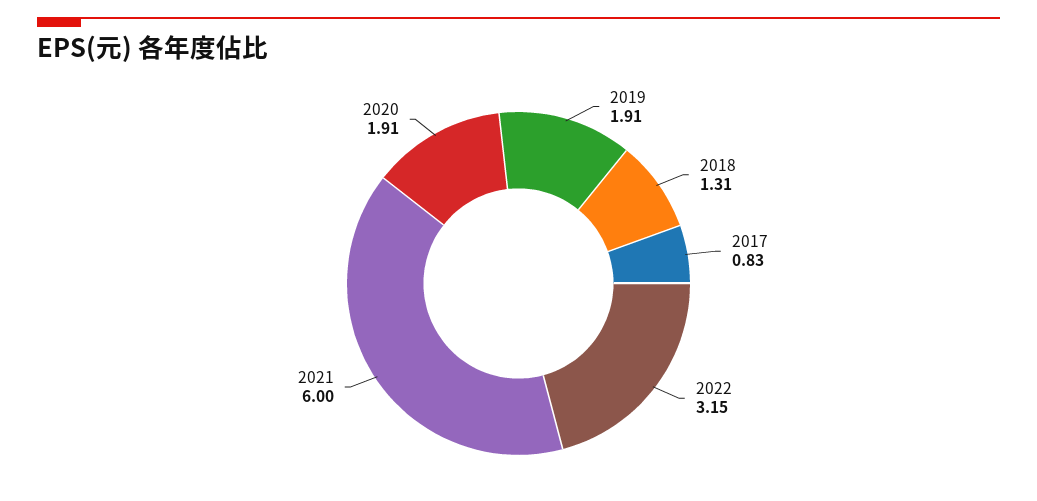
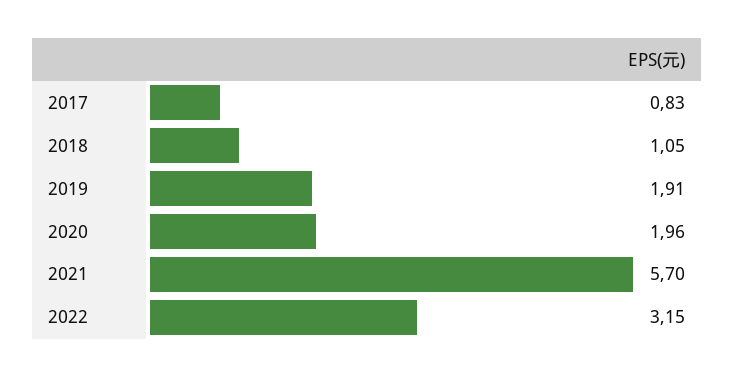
2018: 1.31 -> 1.05
2021: 6 -> 5.7
2020: 1.91 -> 1.96

